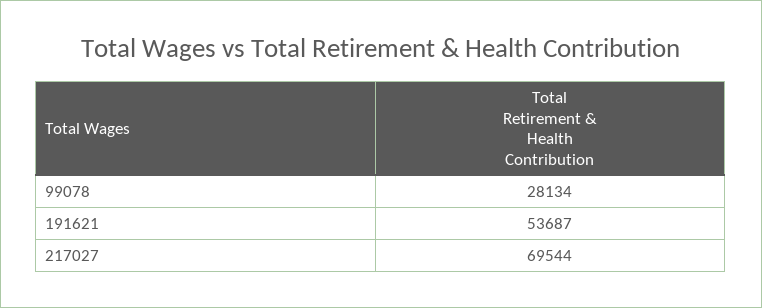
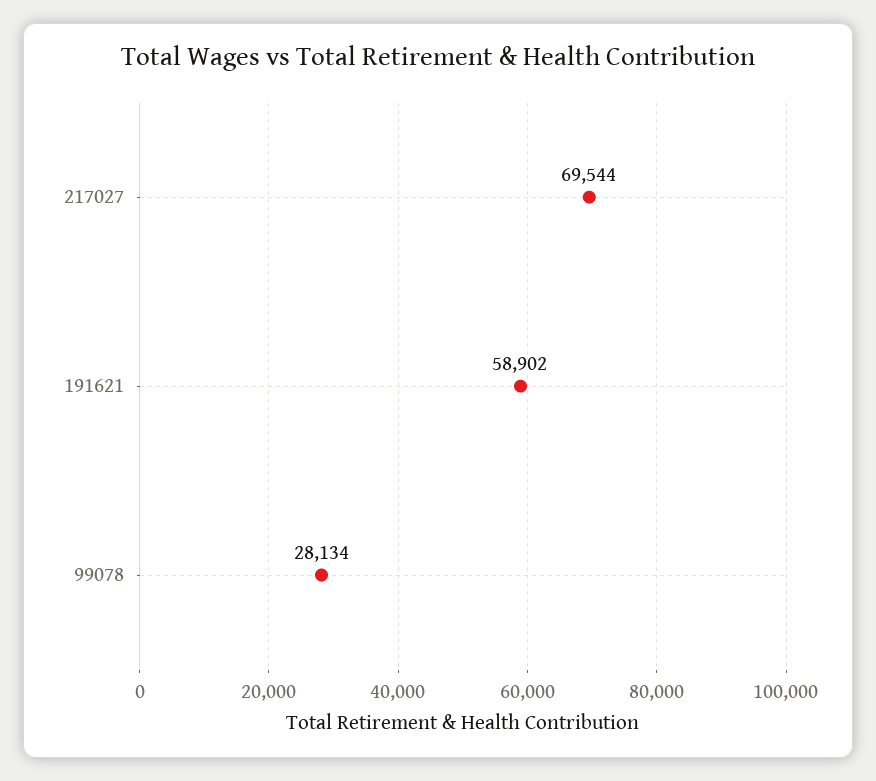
191621: 53687 -> 58902

